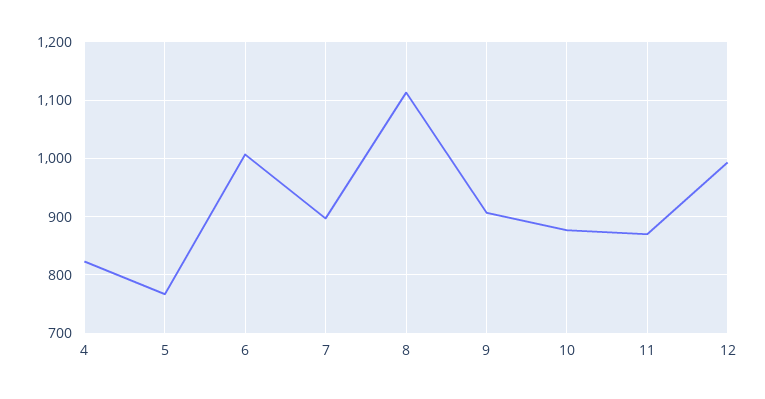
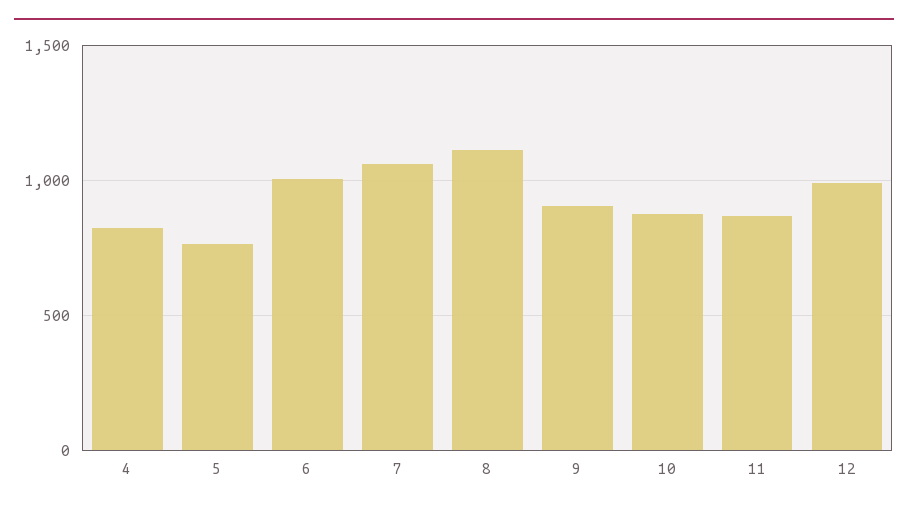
7: 900 -> 1050

